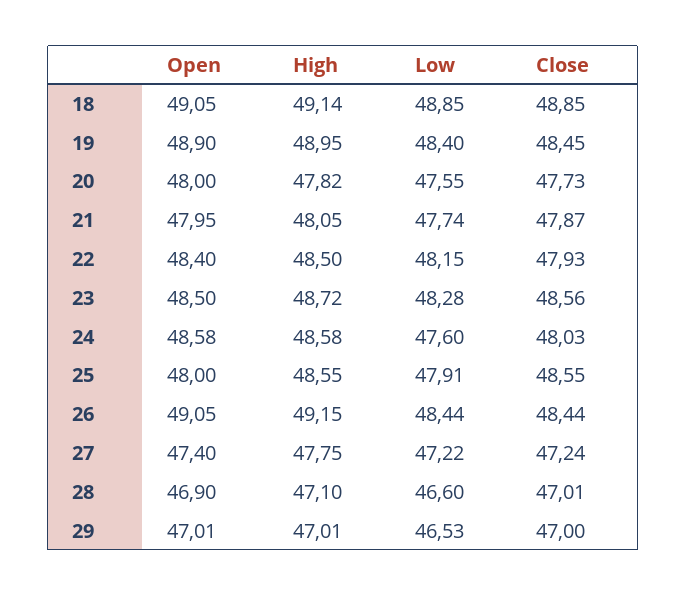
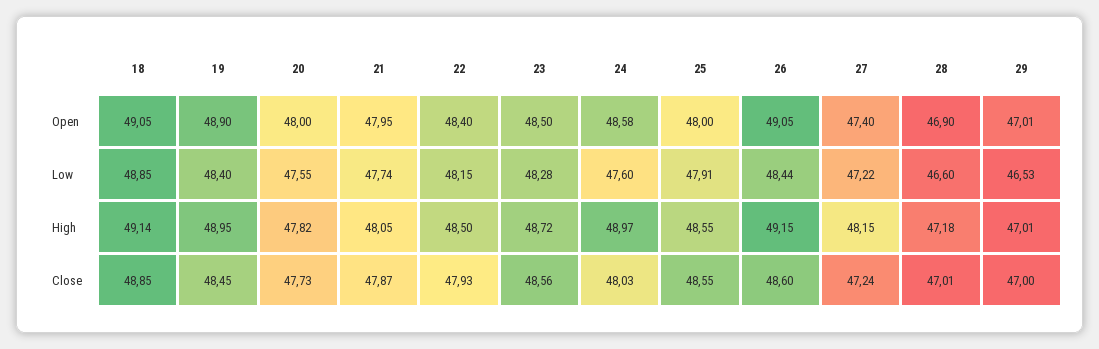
High, 24: 48.58 -> 48.97
Close, 26: 48.44 -> 48.6
High, 27: 47.75 -> 48.15
High, 28: 47.1 -> 47.18

